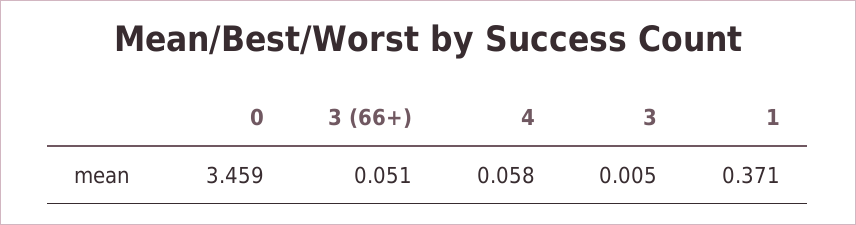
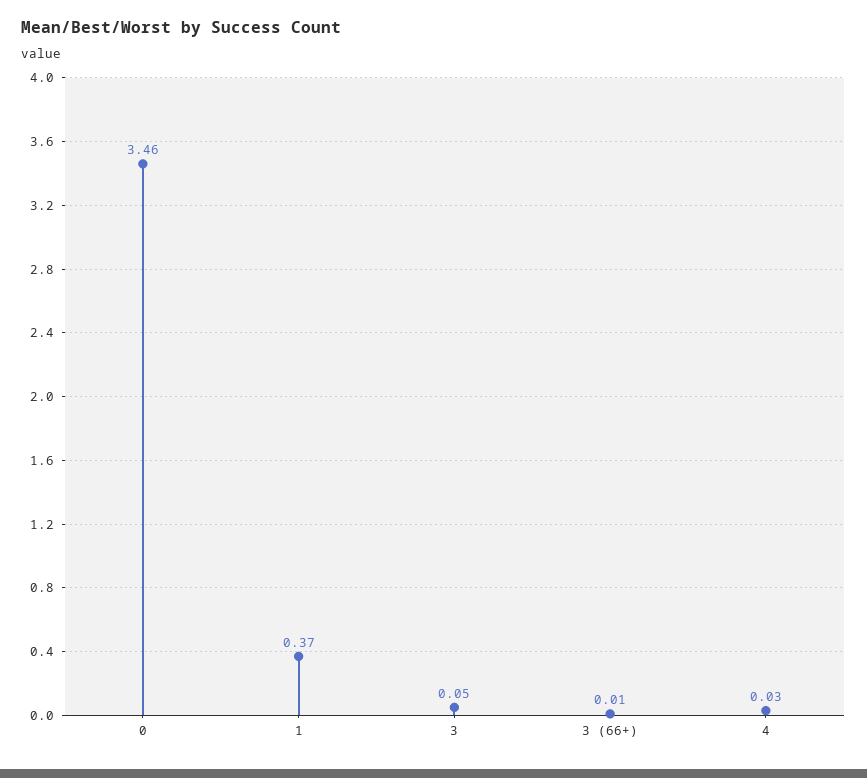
3 (66+): 0.051 -> 0.01
4: 0.058 -> 0.03
3: 0.005 -> 0.05

